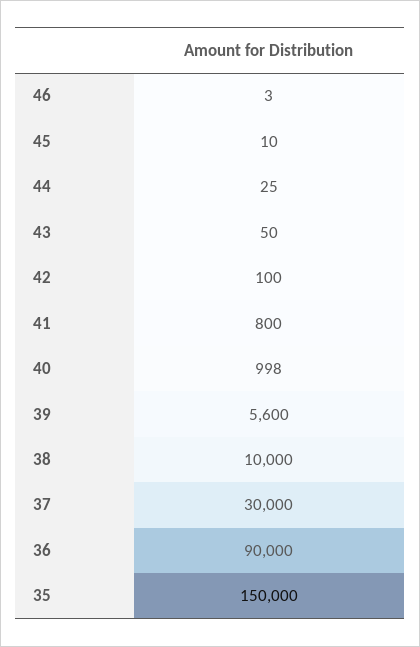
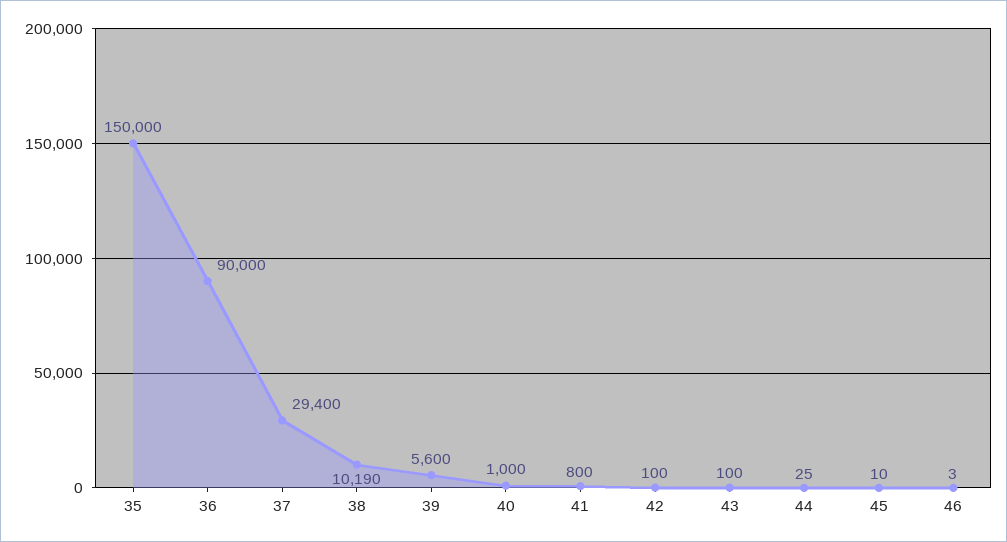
43: 50 -> 100
40: 998 -> 1000
38: 10000 -> 10190
37: 30000 -> 29400

